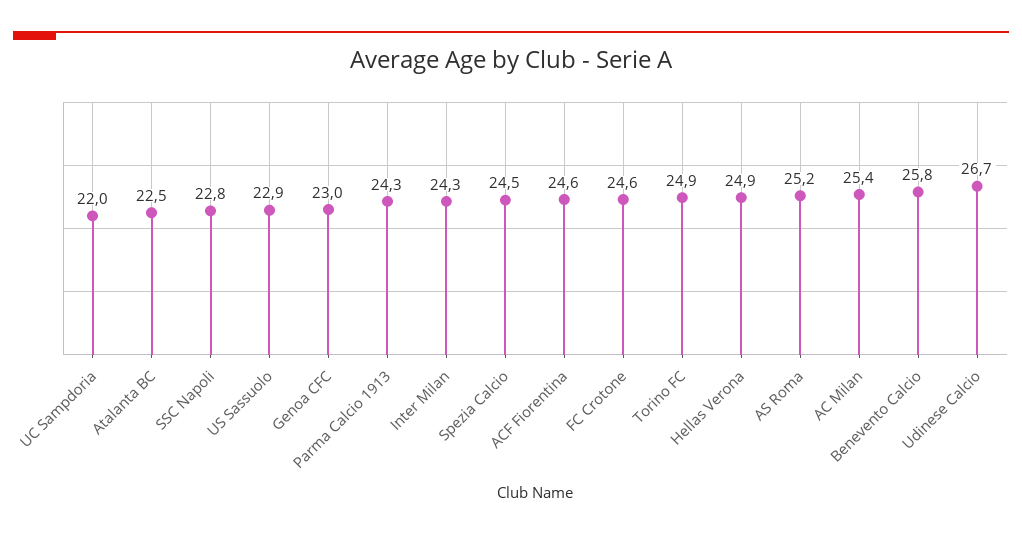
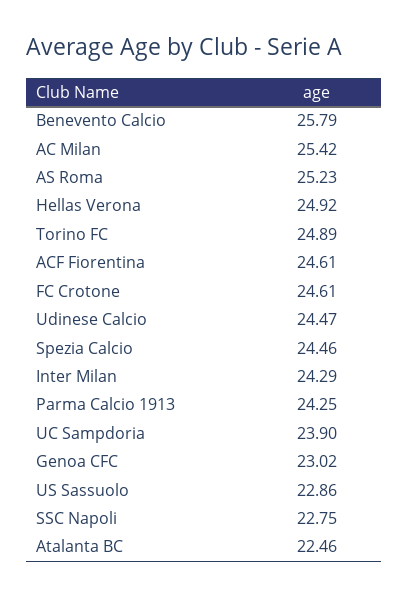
UC Sampdoria: 22 -> 23.9
Udinese Calcio: 26.7 -> 24.47

